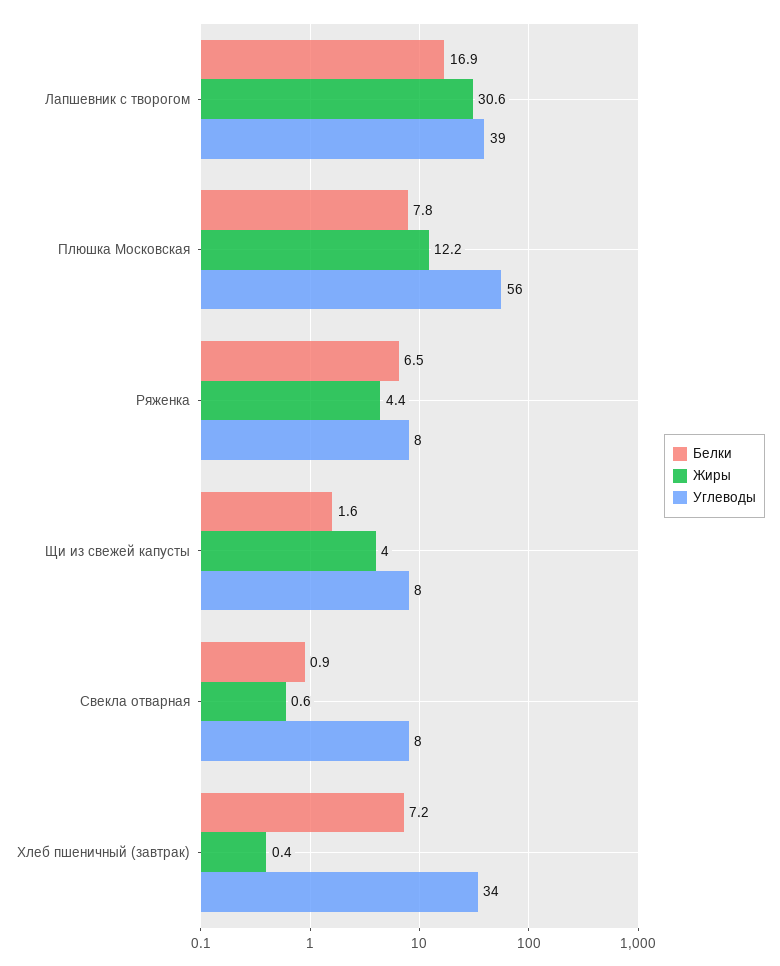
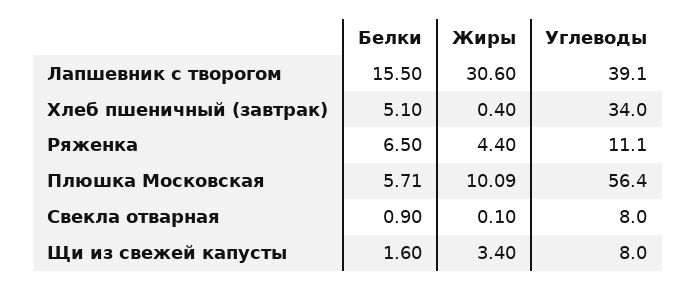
Белки, Лапшевник с творогом: 16.9 -> 15.5
Белки, Плюшка Московская: 7.8 -> 5.71
Жиры, Плюшка Московская: 12.2 -> 10.09
Углеводы, Ряженка: 8 -> 11.1
Жиры, Щи из свежей капусты: 4 -> 3.4
Жиры, Свекла отварная: 0.6 -> 0.1
Белки, Хлеб пшеничный (завтрак): 7.2 -> 5.1

